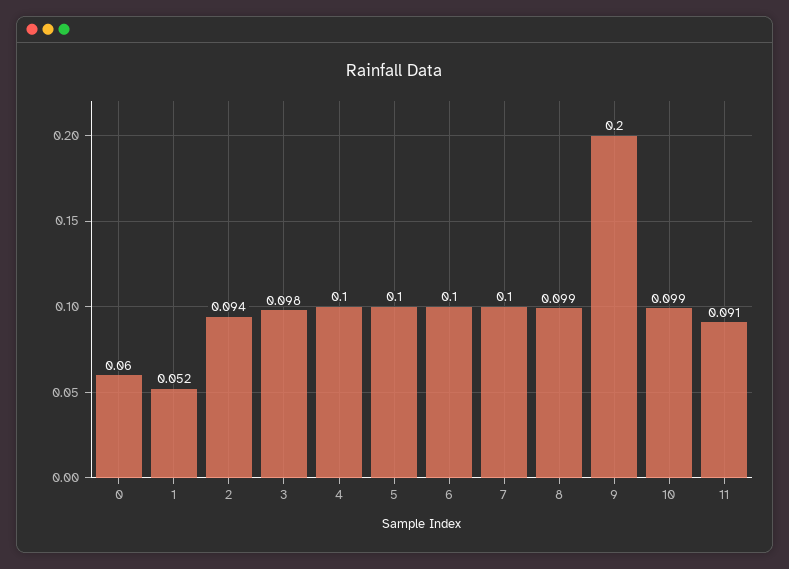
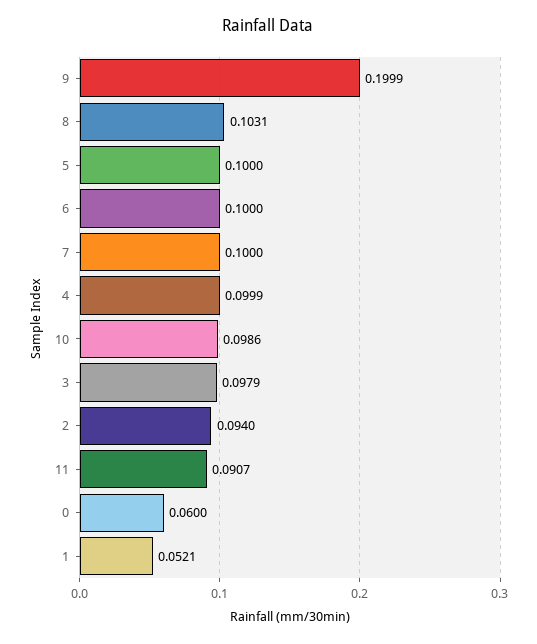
8: 0.099 -> 0.1031

